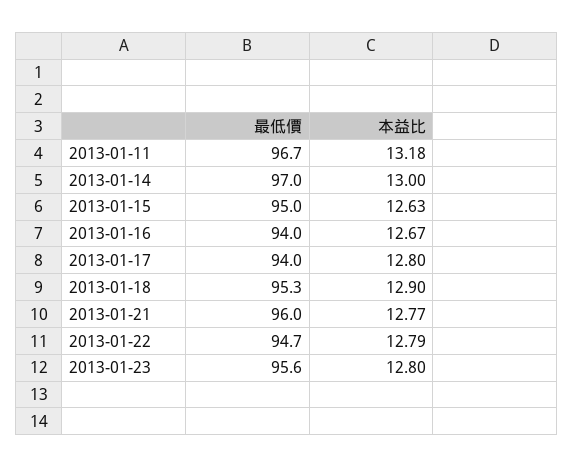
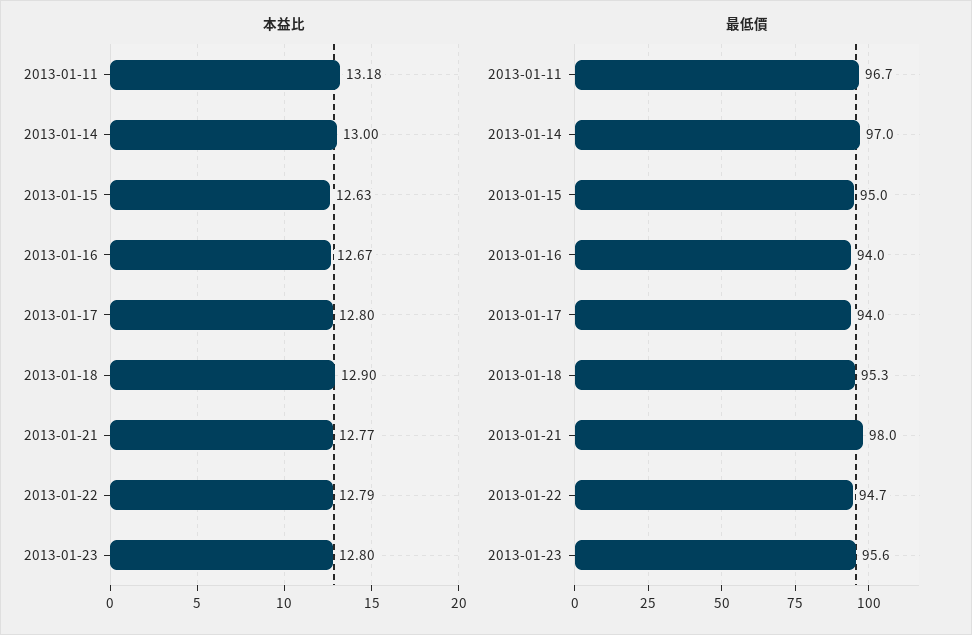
最低價, 2013-01-21: 96 -> 98

